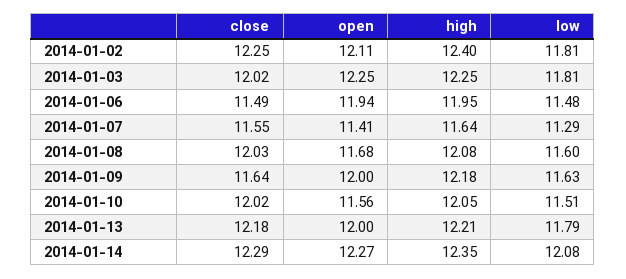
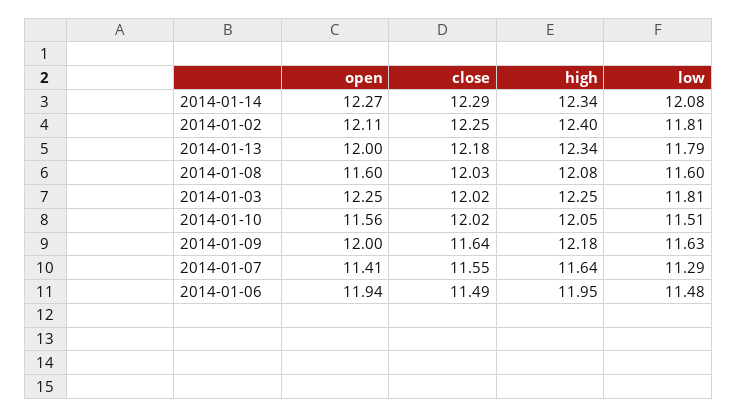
open, 2014-01-08: 11.68 -> 11.6
high, 2014-01-13: 12.21 -> 12.34
high, 2014-01-14: 12.35 -> 12.34

